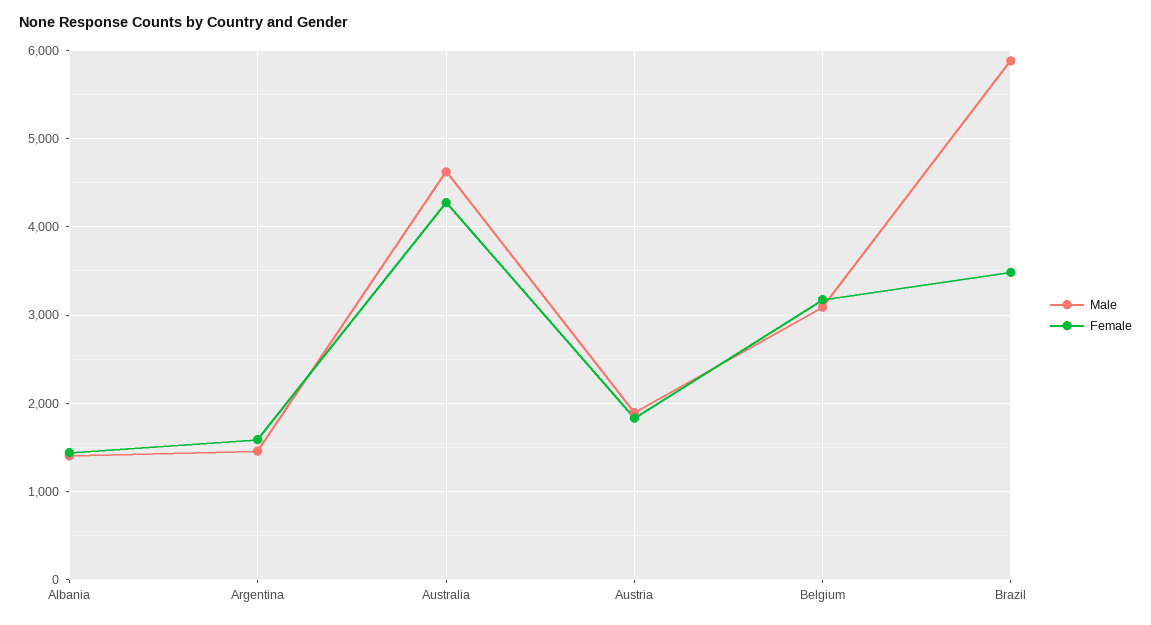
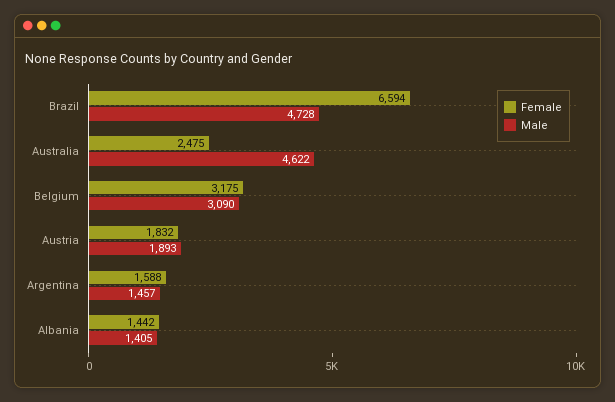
Female, Australia: 4300 -> 2475
Male, Brazil: 5900 -> 4728
Female, Brazil: 3500 -> 6594

